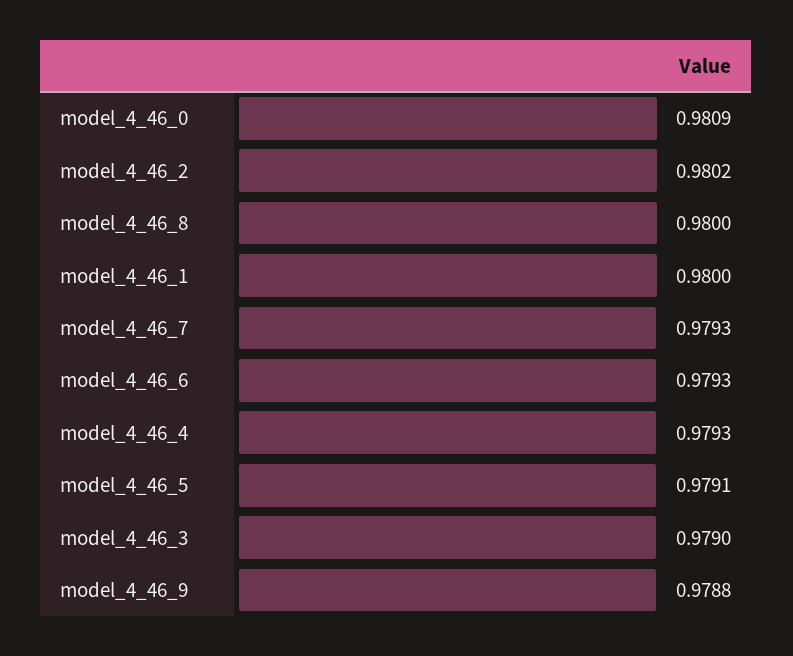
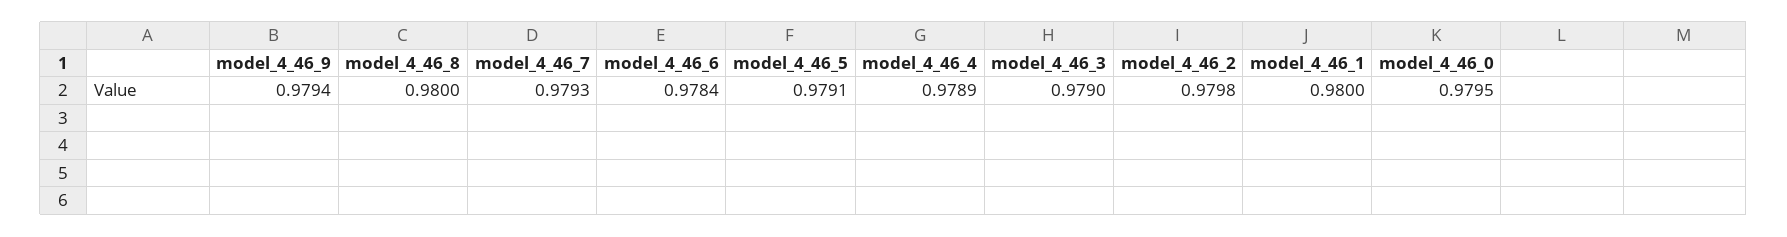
model_4_46_0: 0.9809 -> 0.9795
model_4_46_2: 0.9802 -> 0.9798
model_4_46_6: 0.9793 -> 0.9784
model_4_46_4: 0.9793 -> 0.9789
model_4_46_9: 0.9788 -> 0.9794

